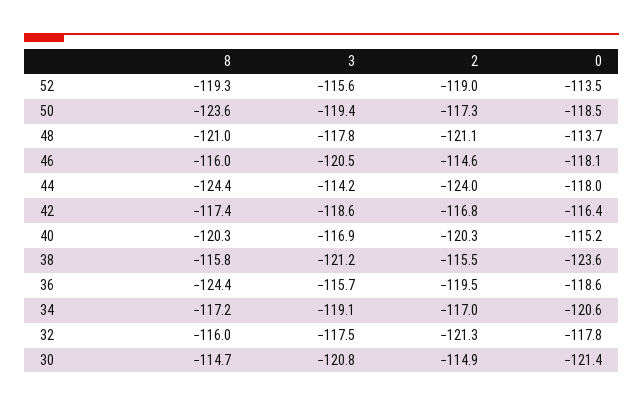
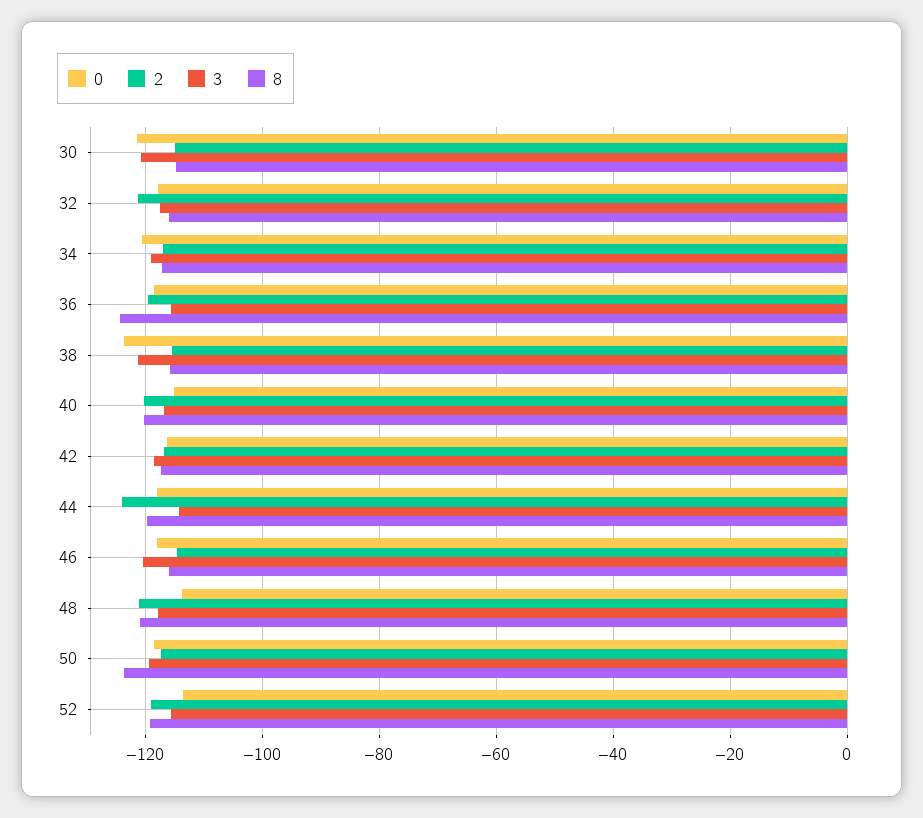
8, 44: -124.4 -> -120

